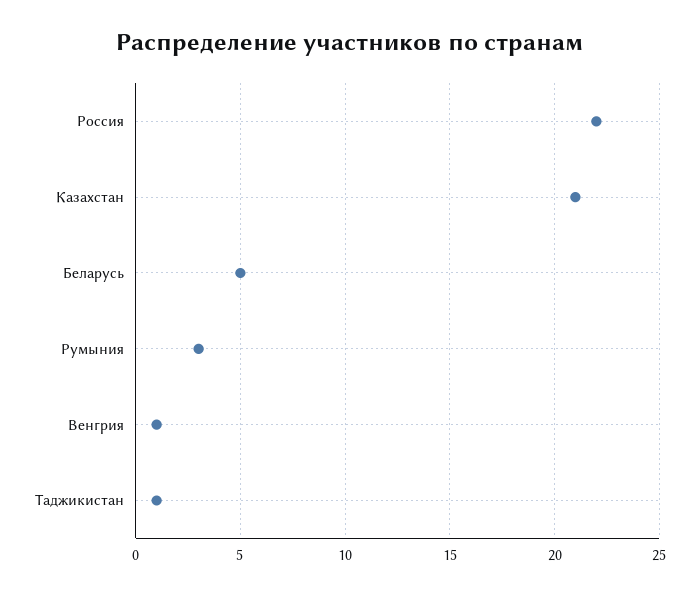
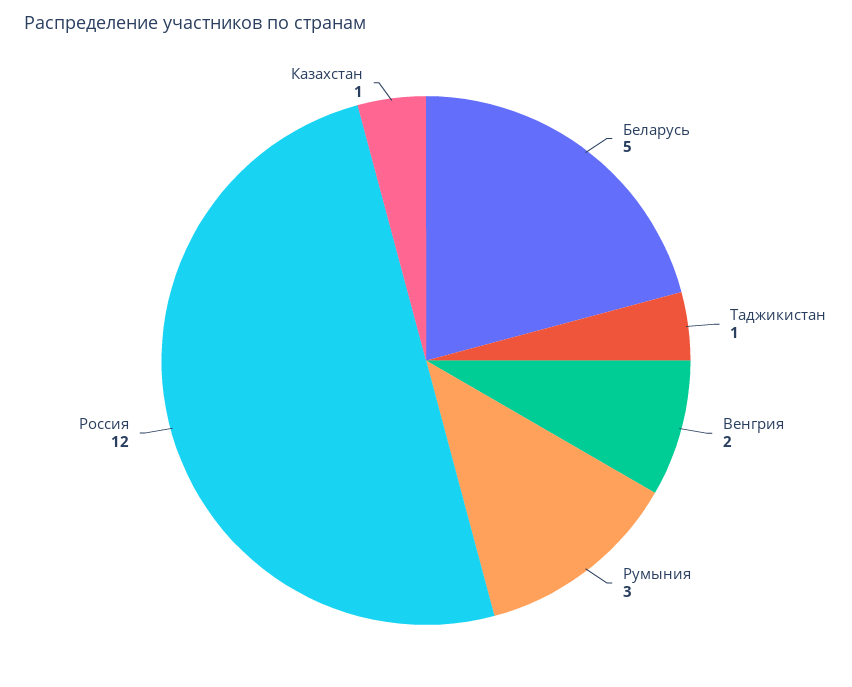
Россия: 22 -> 12
Казахстан: 21 -> 1
Венгрия: 1 -> 2

